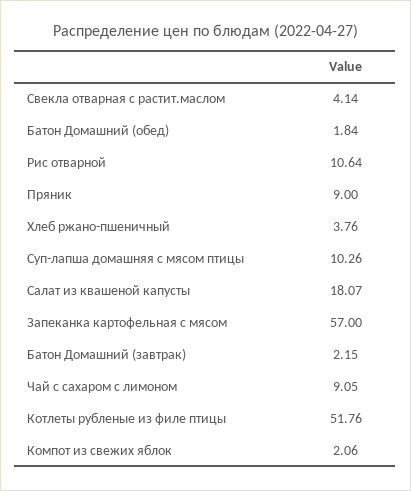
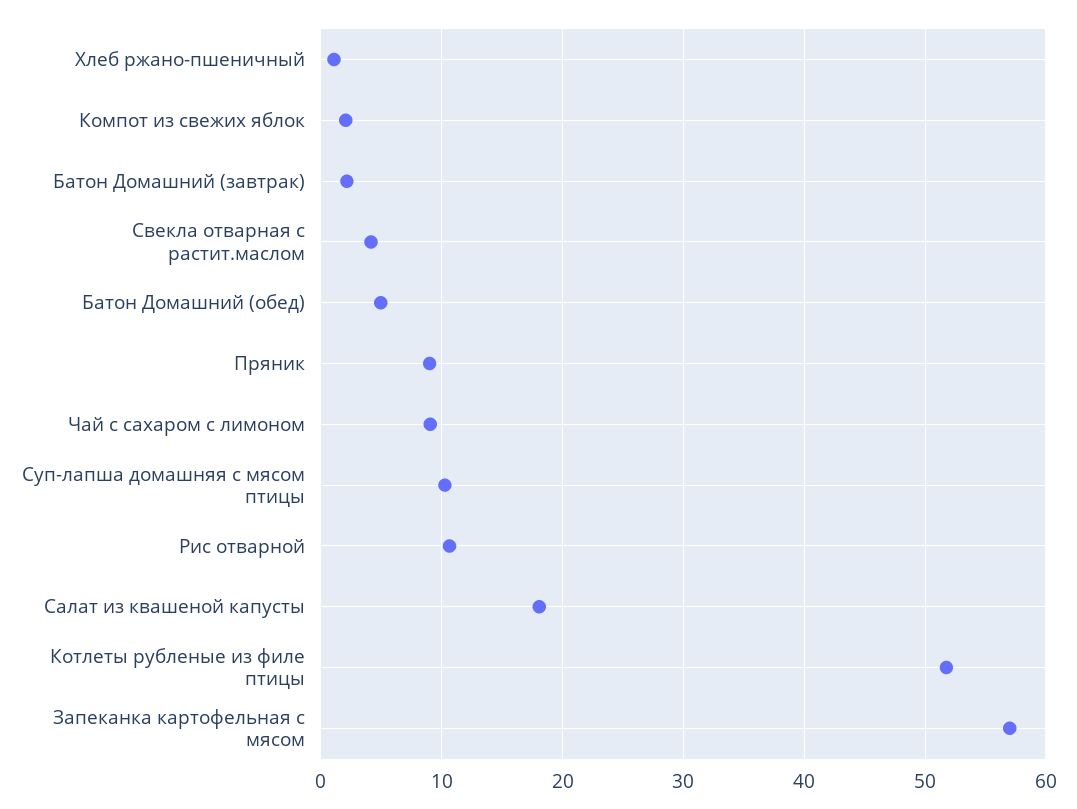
Батон Домашний (обед): 1.84 -> 5
Хлеб ржано-пшеничный: 3.76 -> 1

